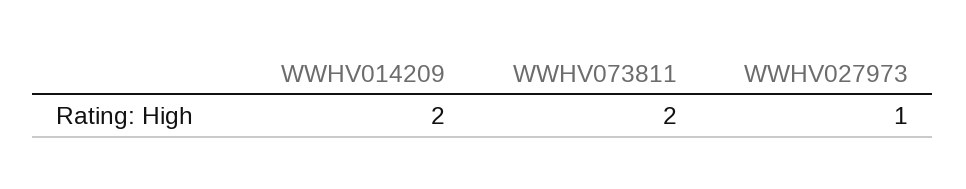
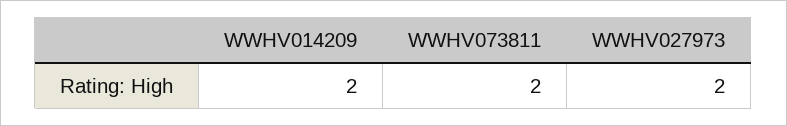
WWHV027973: 1 -> 2

